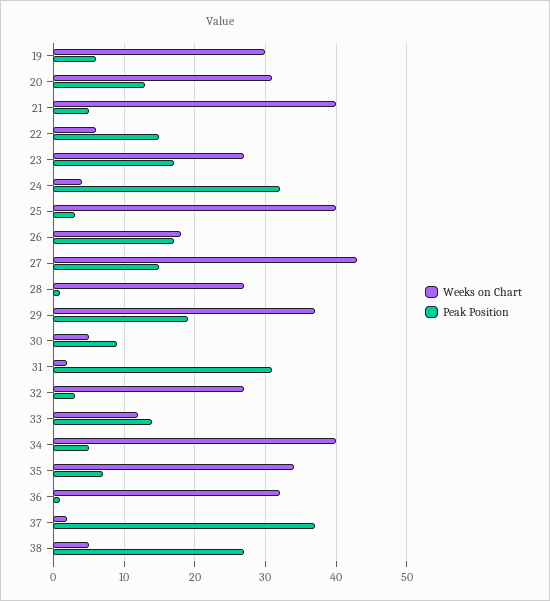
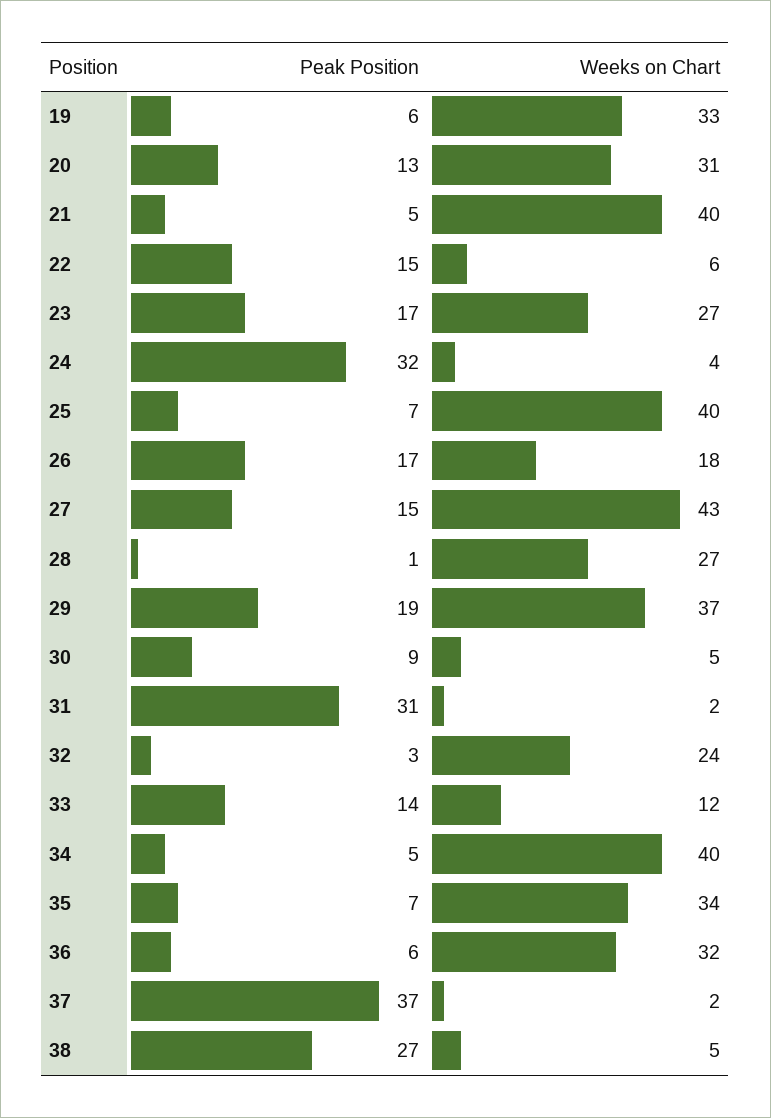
Weeks on Chart, 19: 30 -> 33
Peak Position, 25: 3 -> 7
Weeks on Chart, 32: 27 -> 24
Peak Position, 36: 1 -> 6

